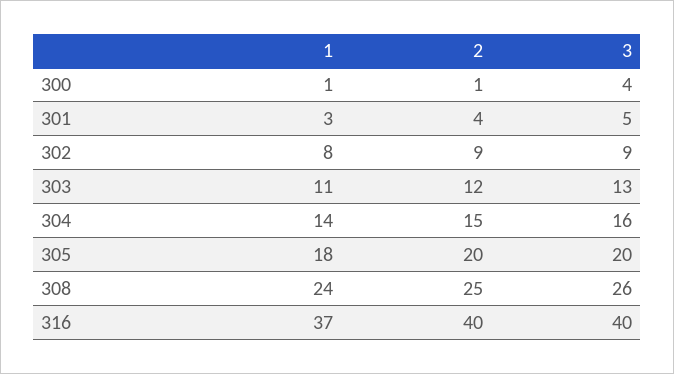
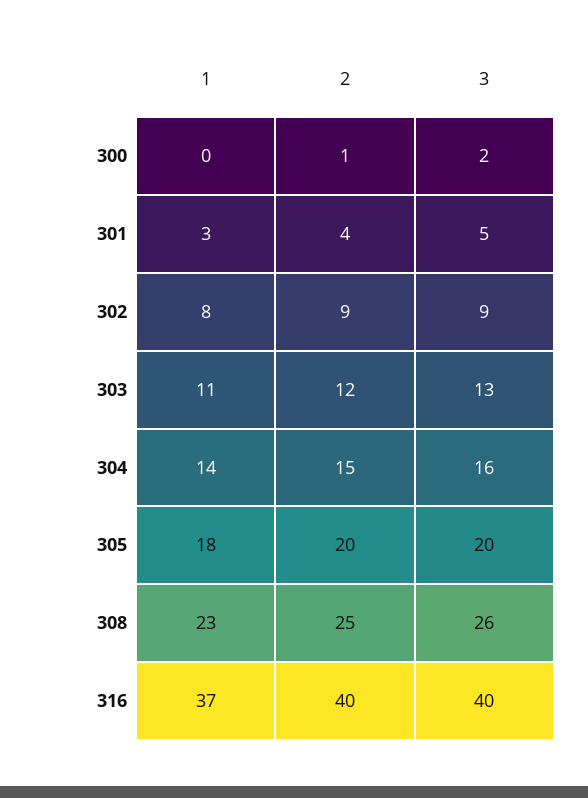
1, 300: 1 -> 0
3, 300: 4 -> 2
1, 308: 24 -> 23

